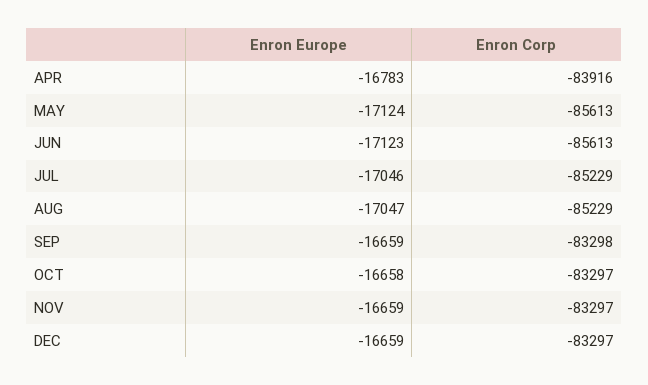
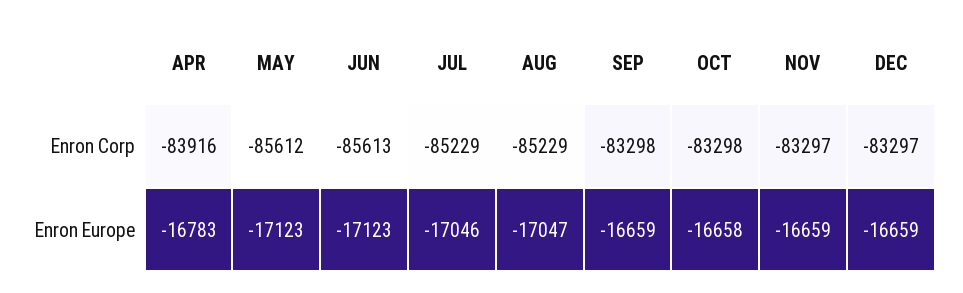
Enron Europe, MAY: -17124 -> -17123
Enron Corp, MAY: -85613 -> -85612
Enron Corp, OCT: -83297 -> -83298

